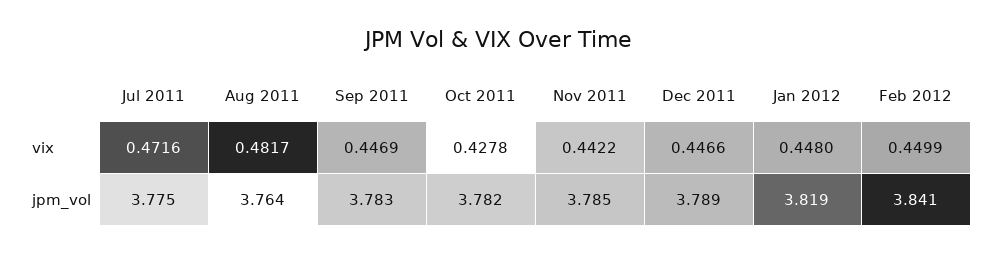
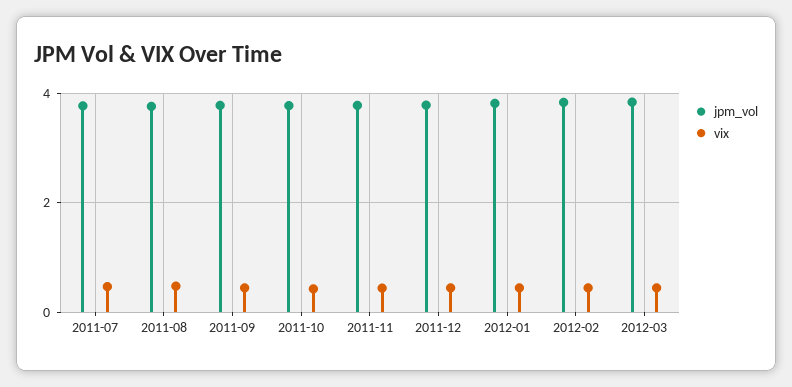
jpm_vol, 2012-03: none -> 3.8
vix, 2012-03: none -> 0.4

